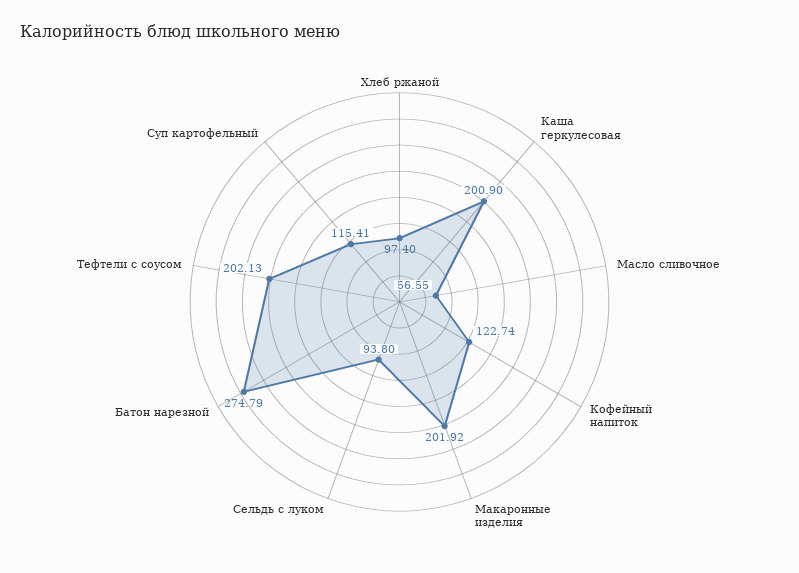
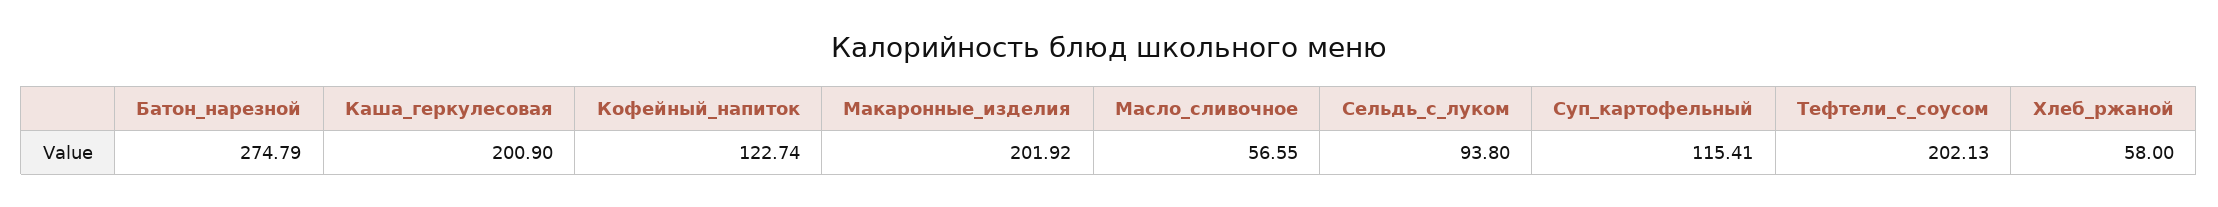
Хлеб ржаной: 97.4 -> 58

